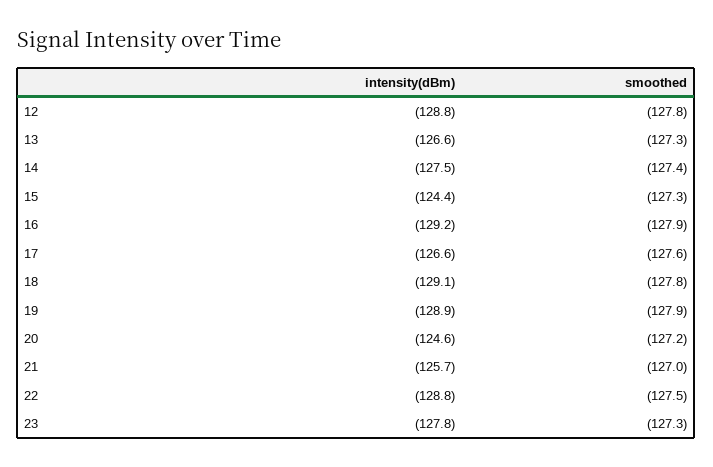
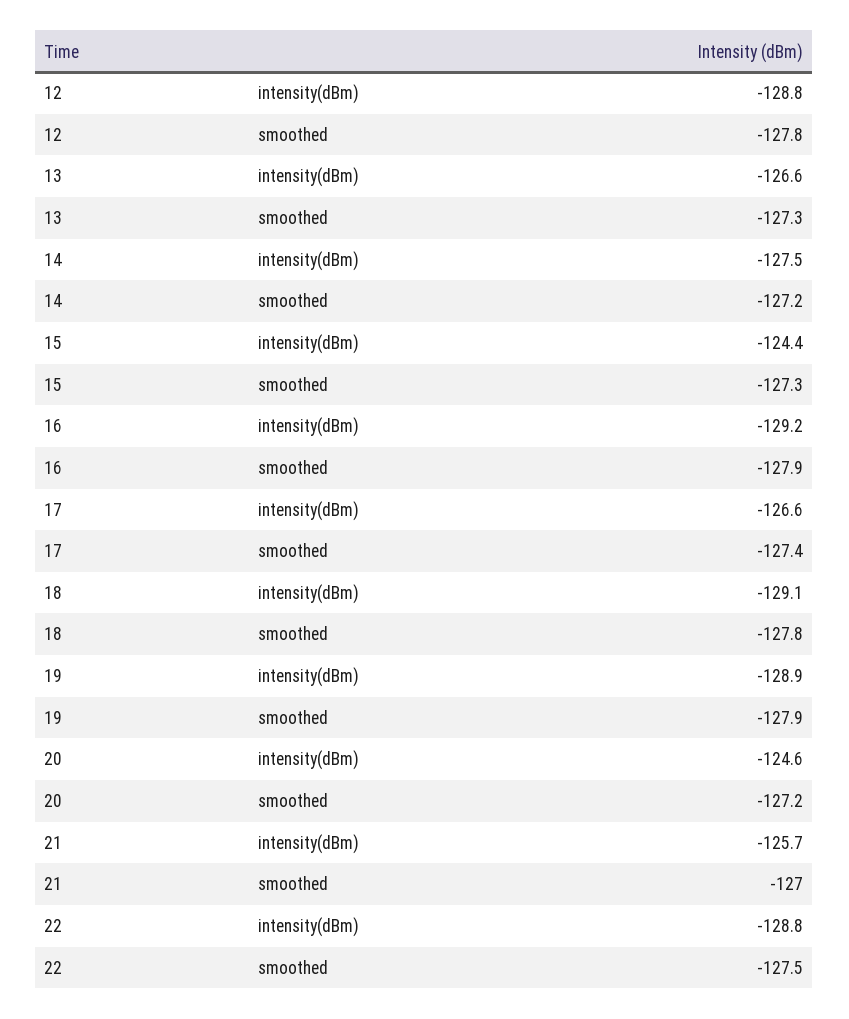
smoothed, 14: -127.4 -> -127.2
smoothed, 17: -127.6 -> -127.4
intensity(dBm), 23: -127.8 -> none
smoothed, 23: -127.3 -> none

